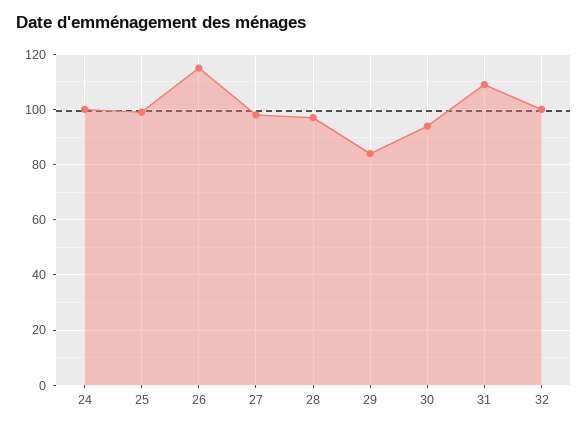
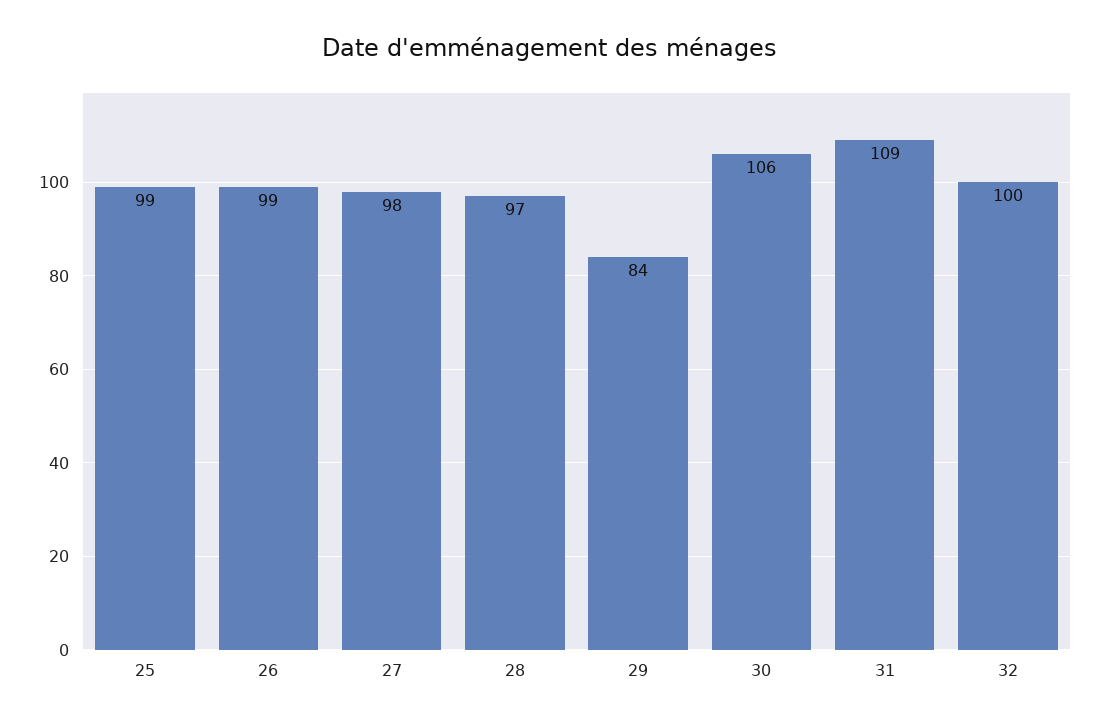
24: 100 -> none
26: 115 -> 99
30: 95 -> 106

